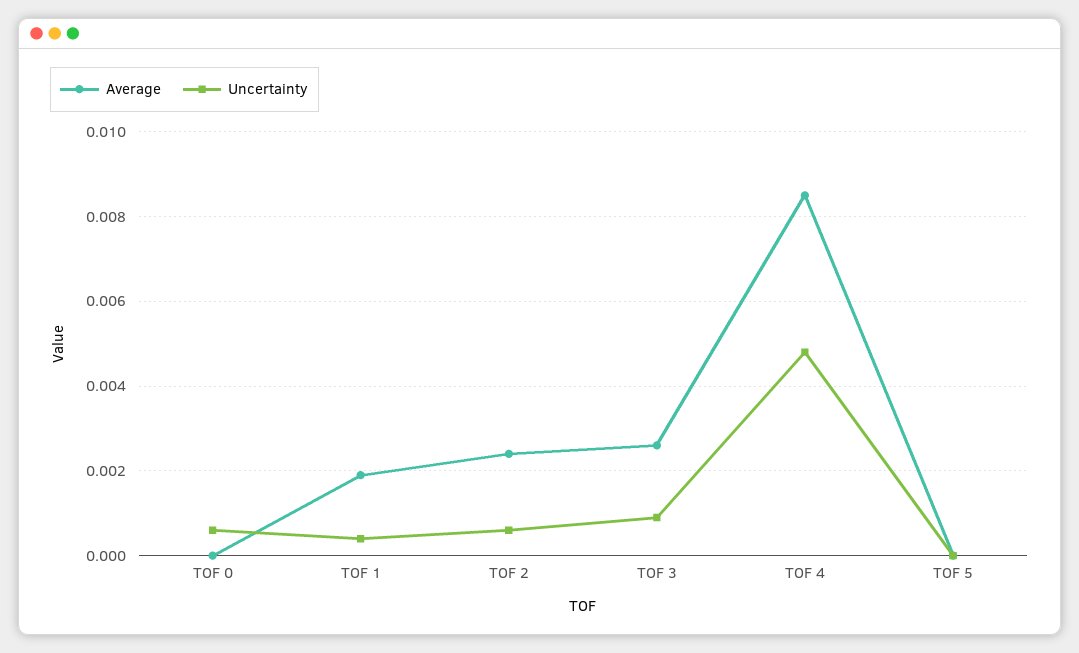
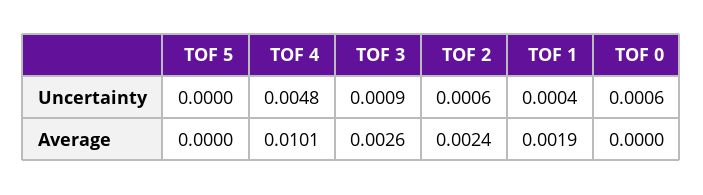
Average, TOF 4: 0.0085 -> 0.0101

